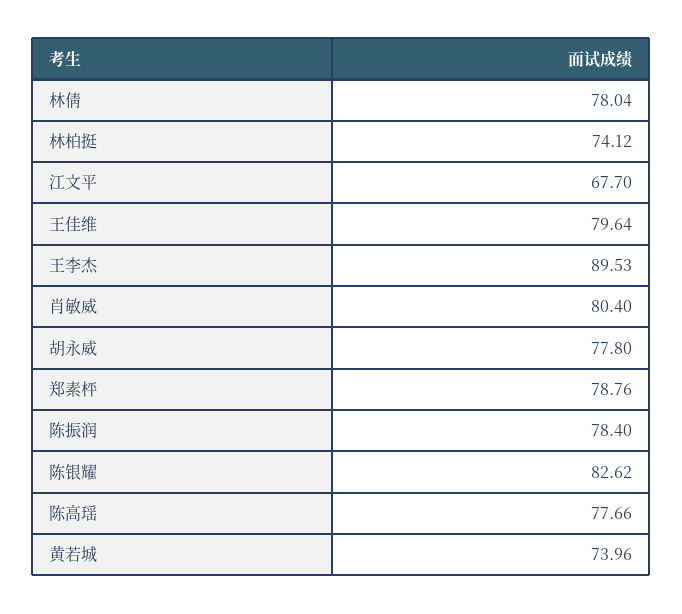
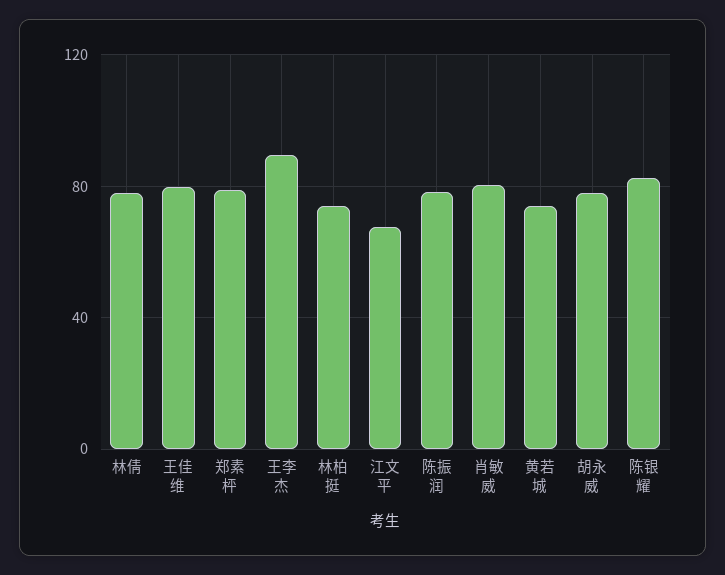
陈高瑶: 77.66 -> none

